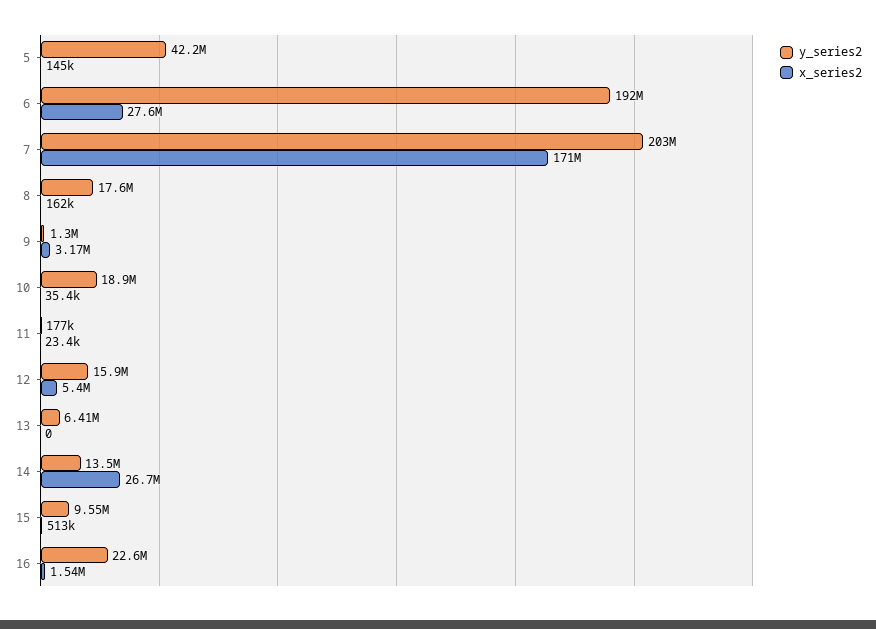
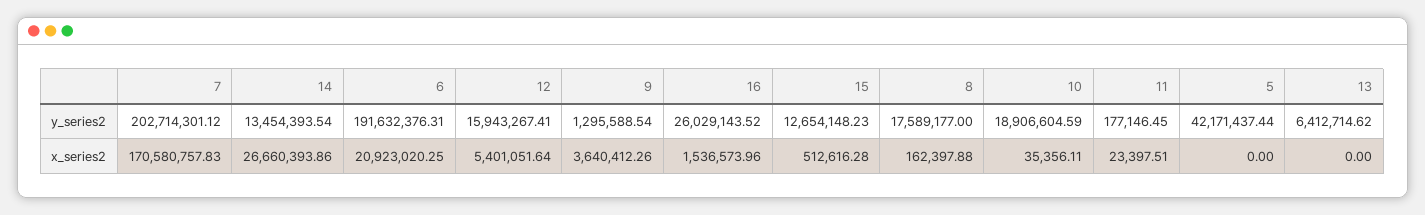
x_series2, 5: 145000 -> 0
x_series2, 6: 27600000 -> 20923020.25
x_series2, 9: 3170000 -> 3640412.26
y_series2, 15: 9550000 -> 12654148.23
y_series2, 16: 22600000 -> 26029143.52

